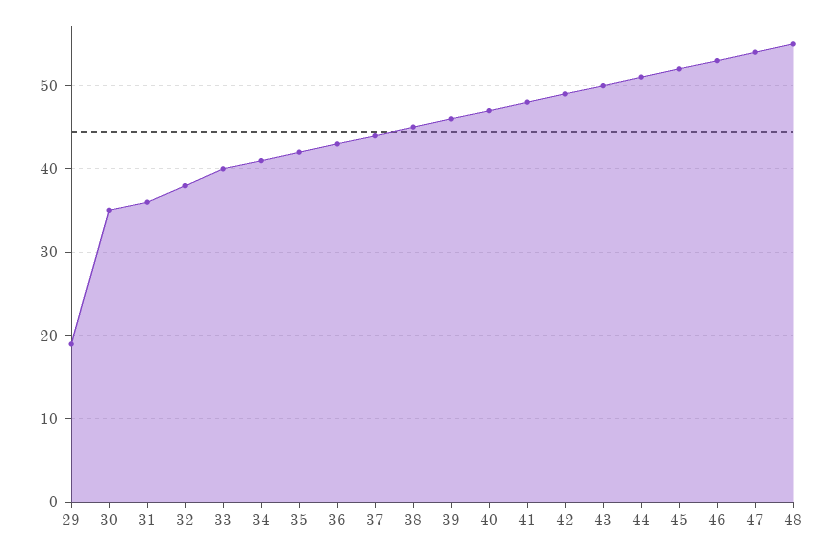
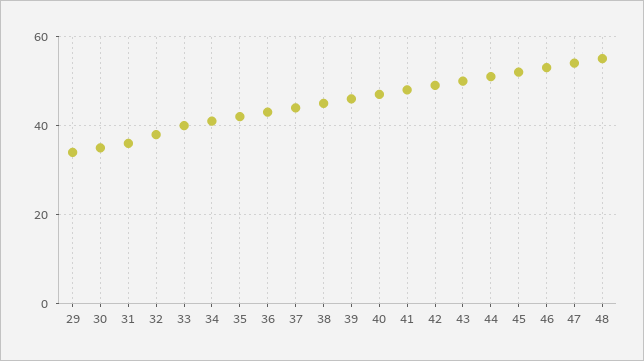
29: 19 -> 35

